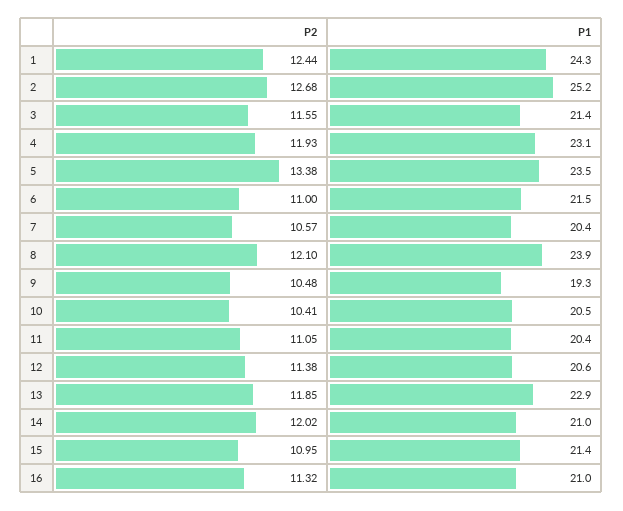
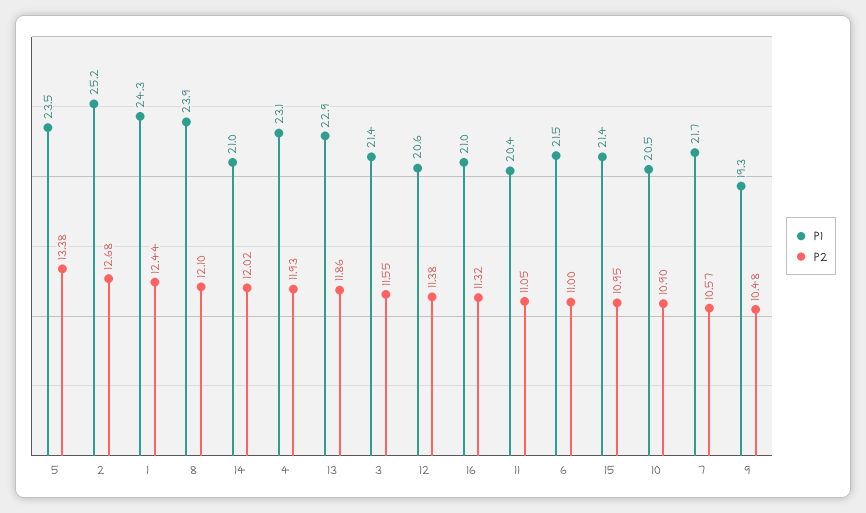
P1, 7: 20.4 -> 21.7
P2, 10: 10.41 -> 10.9
P2, 13: 11.85 -> 11.86

